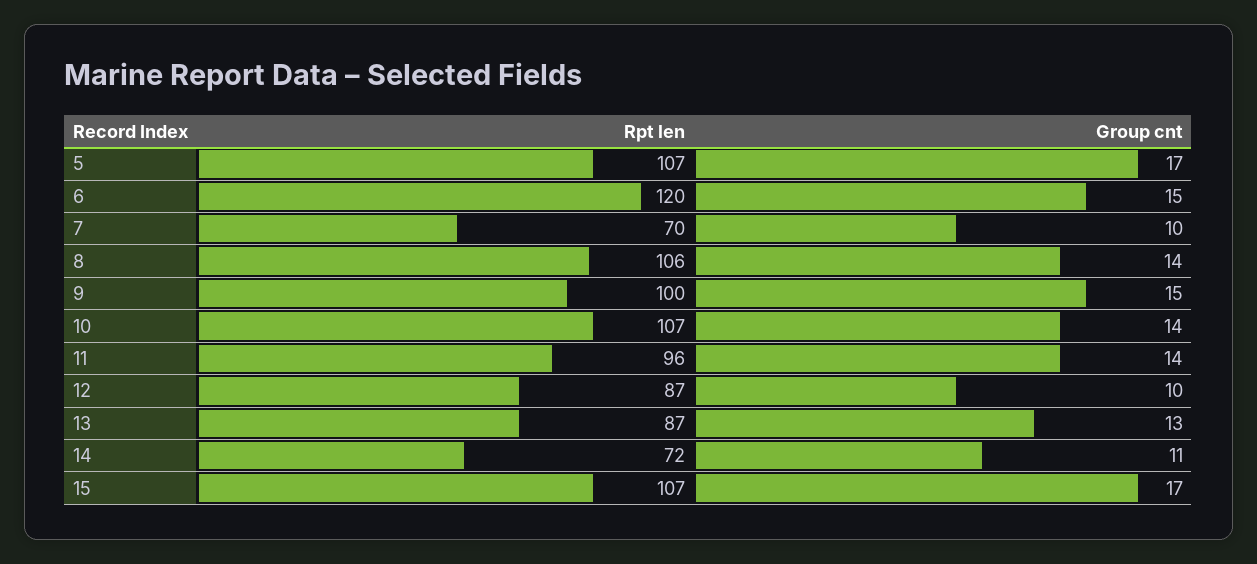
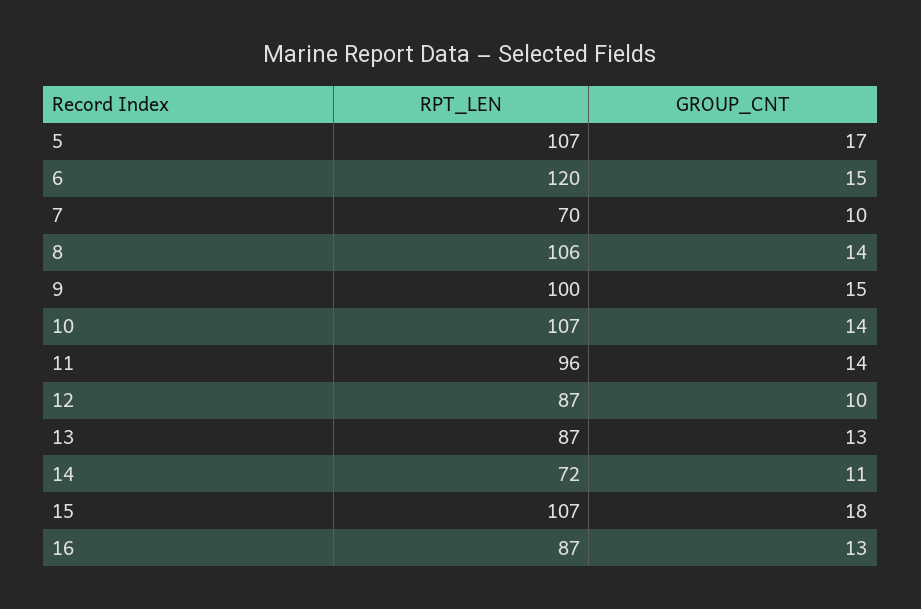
Group cnt, 15: 17 -> 18
Rpt len, 16: none -> 87
Group cnt, 16: none -> 13

